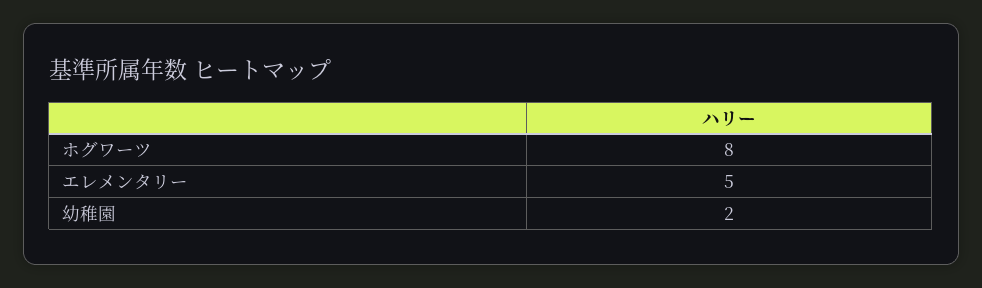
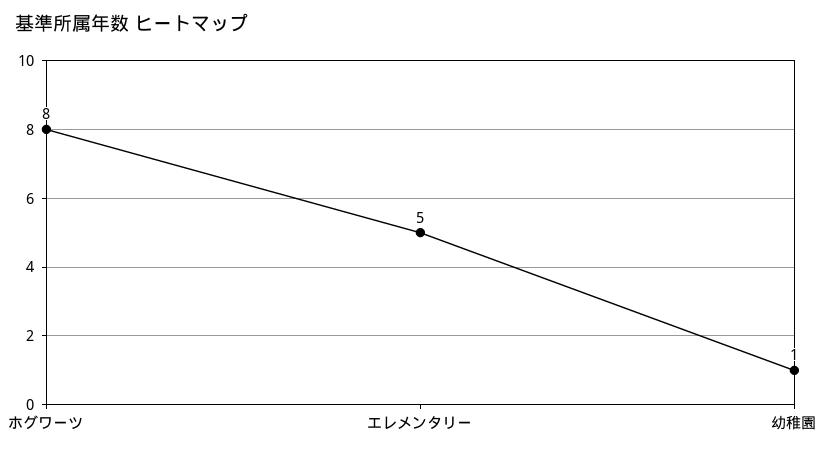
幼稚園: 2 -> 1

